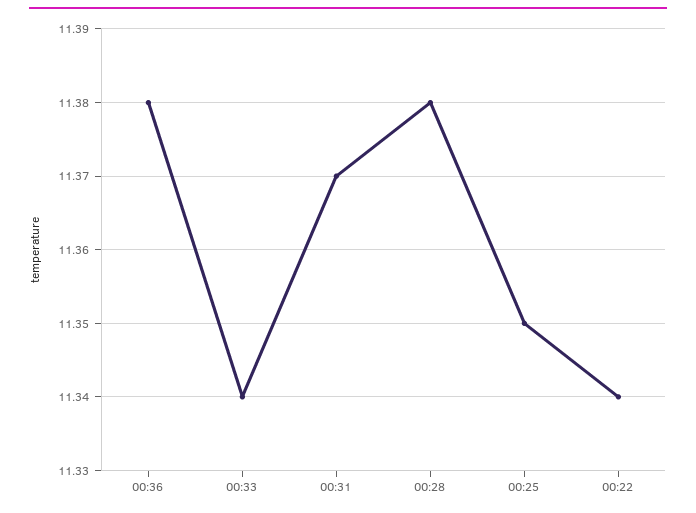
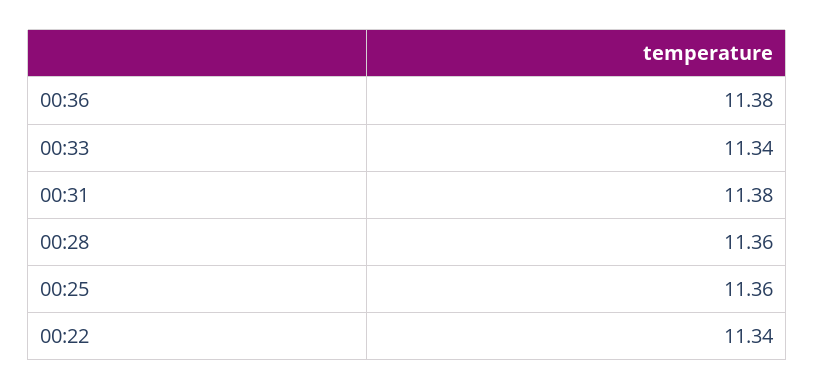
00:31: 11.37 -> 11.38
00:28: 11.38 -> 11.36
00:25: 11.35 -> 11.36

